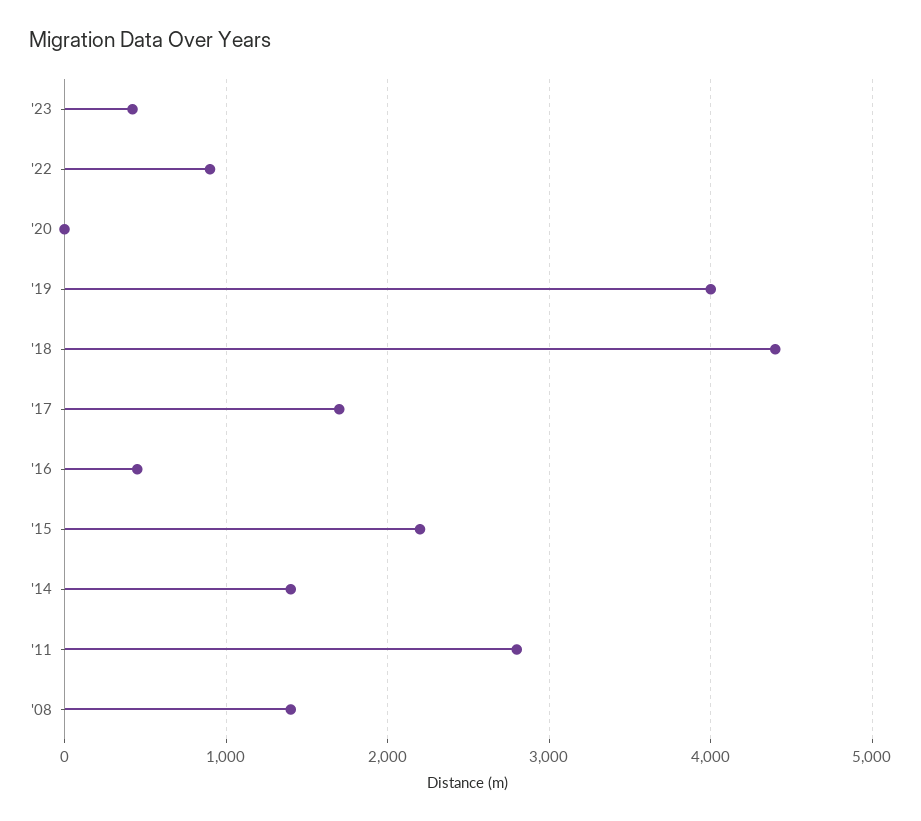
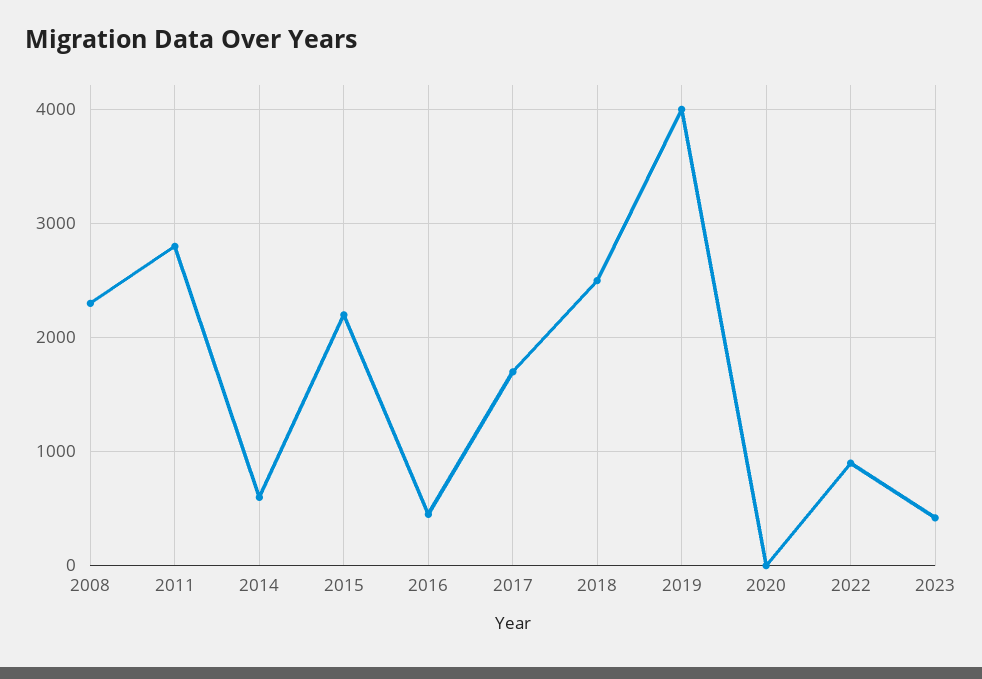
'18: 4400 -> 2500
'14: 1400 -> 600
'08: 1400 -> 2300

